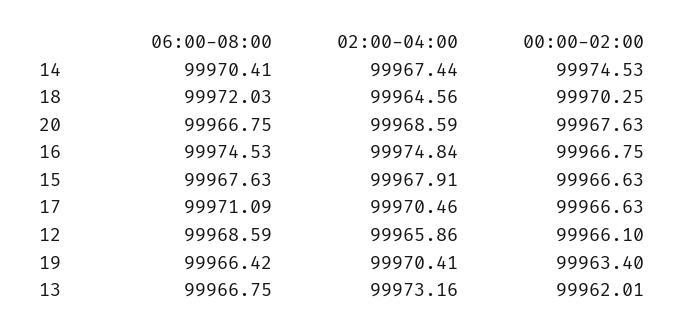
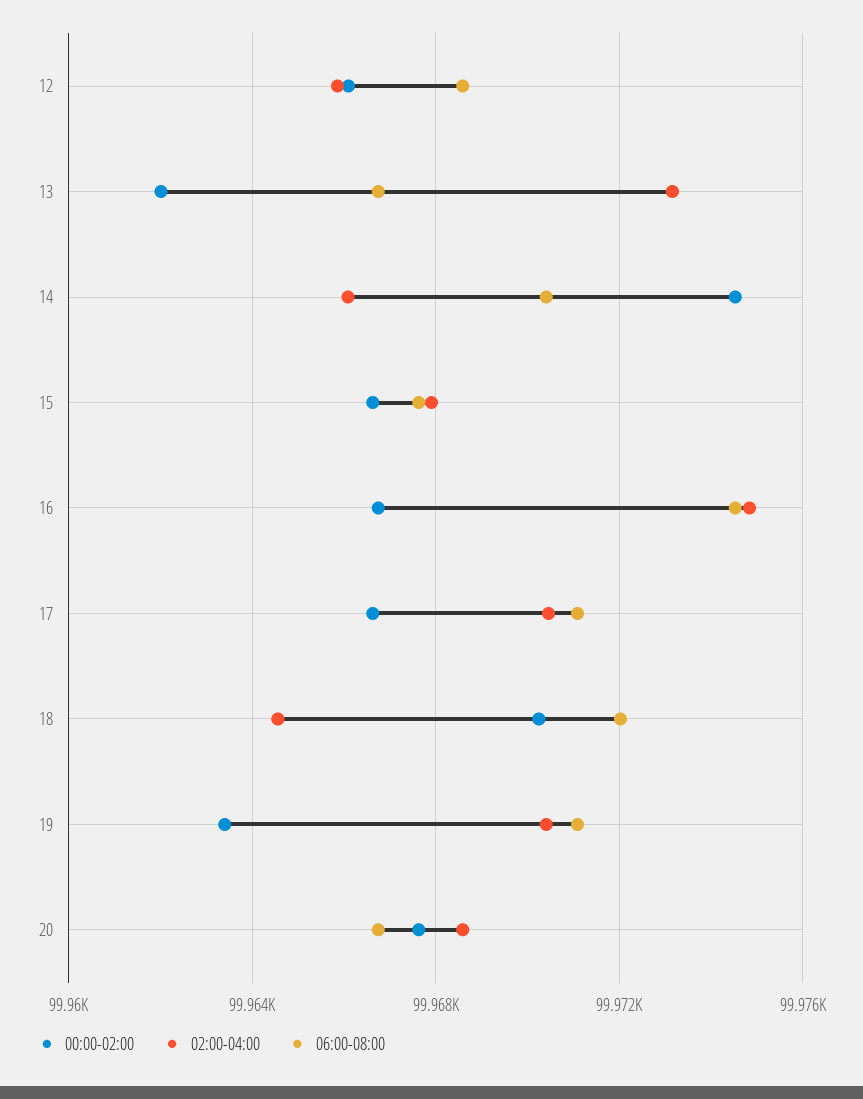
02:00-04:00, 14: 99967.44 -> 99966
06:00-08:00, 19: 99966.42 -> 99971

